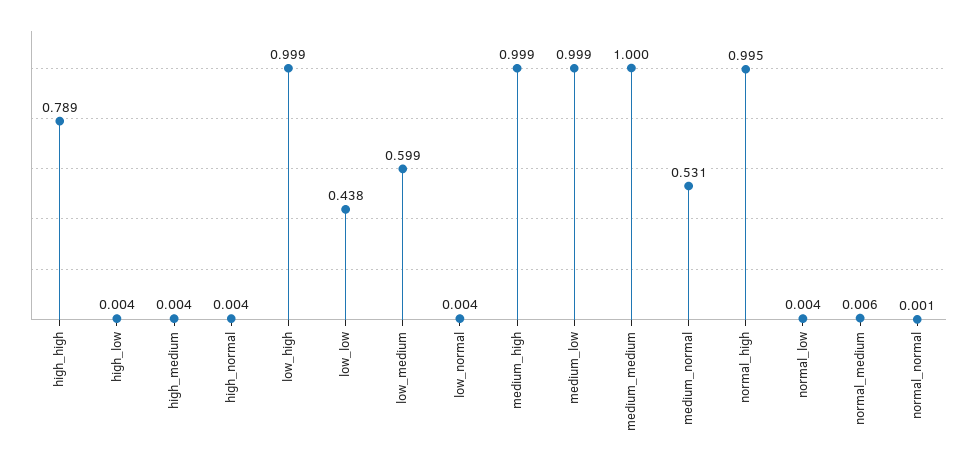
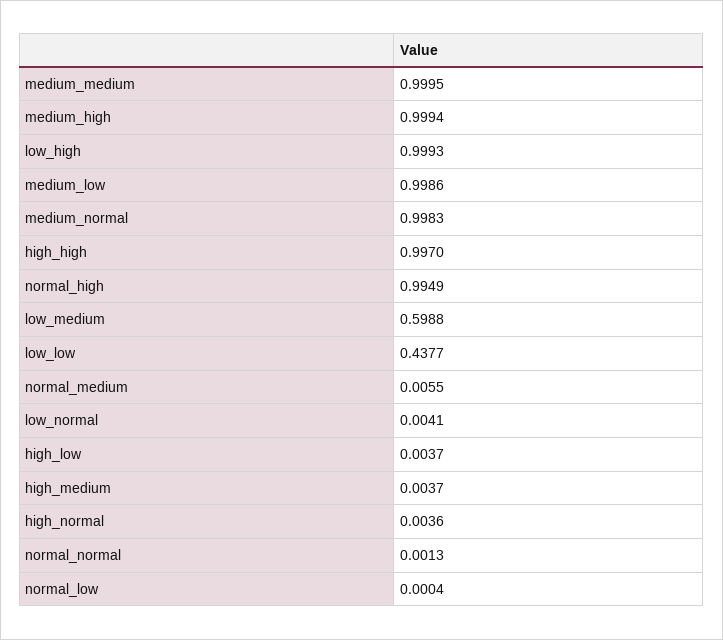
high_high: 0.789 -> 0.997
medium_normal: 0.531 -> 0.9983
normal_low: 0.004 -> 0.0004

